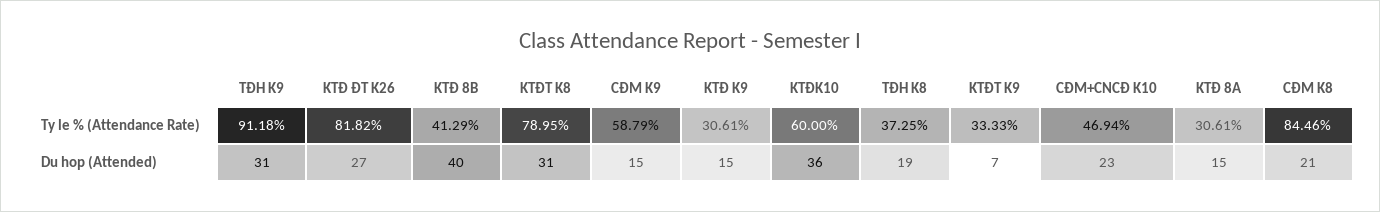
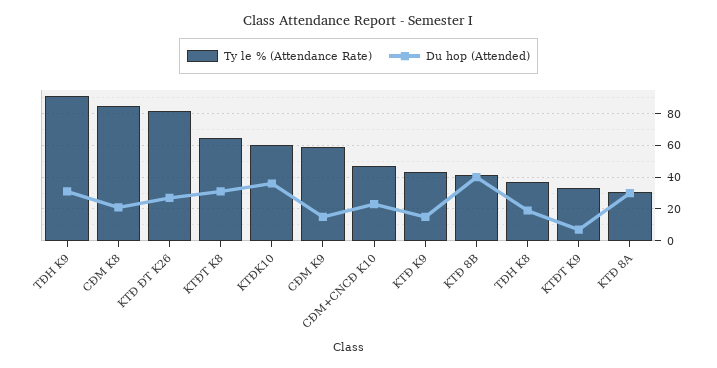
Ty le % (Attendance Rate), KTĐT K8: 78.95 -> 65
Ty le % (Attendance Rate), KTĐ K9: 30.61 -> 45
Du hop (Attended), KTĐ 8A: 15 -> 30

